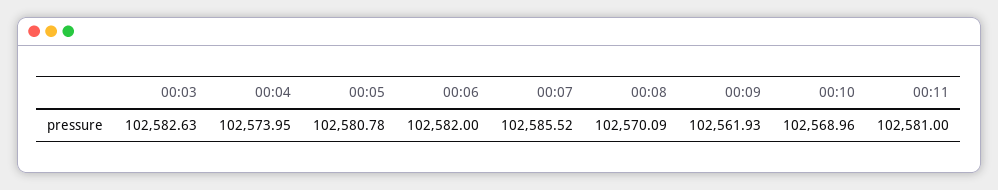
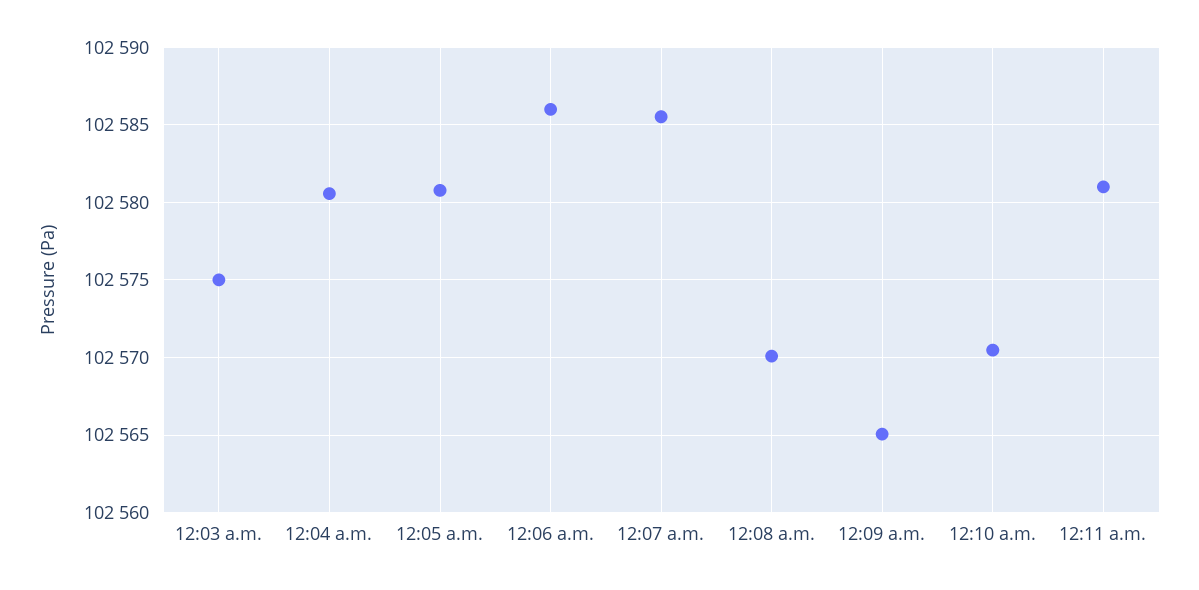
00:03: 102582.63 -> 102575
00:04: 102573.95 -> 102580.5
00:06: 102582 -> 102586
00:09: 102561.93 -> 102565
00:10: 102568.96 -> 102570.5

